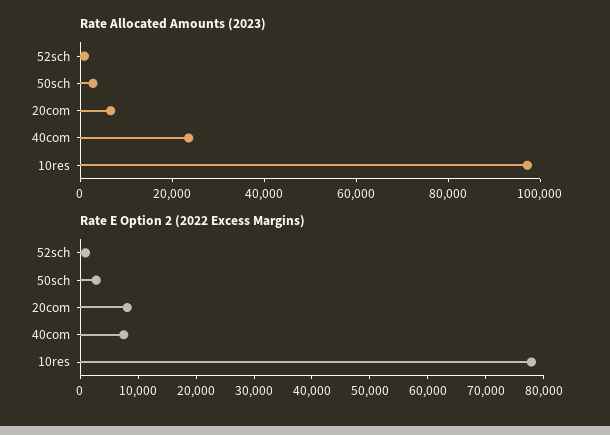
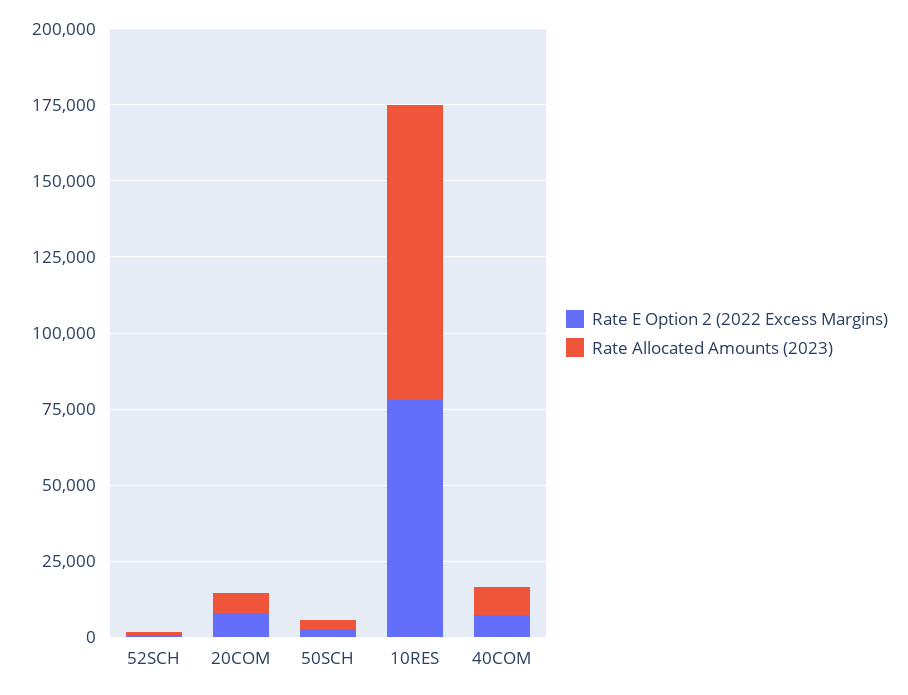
Rate Allocated Amounts (2023), 40com: 25000 -> 10000

